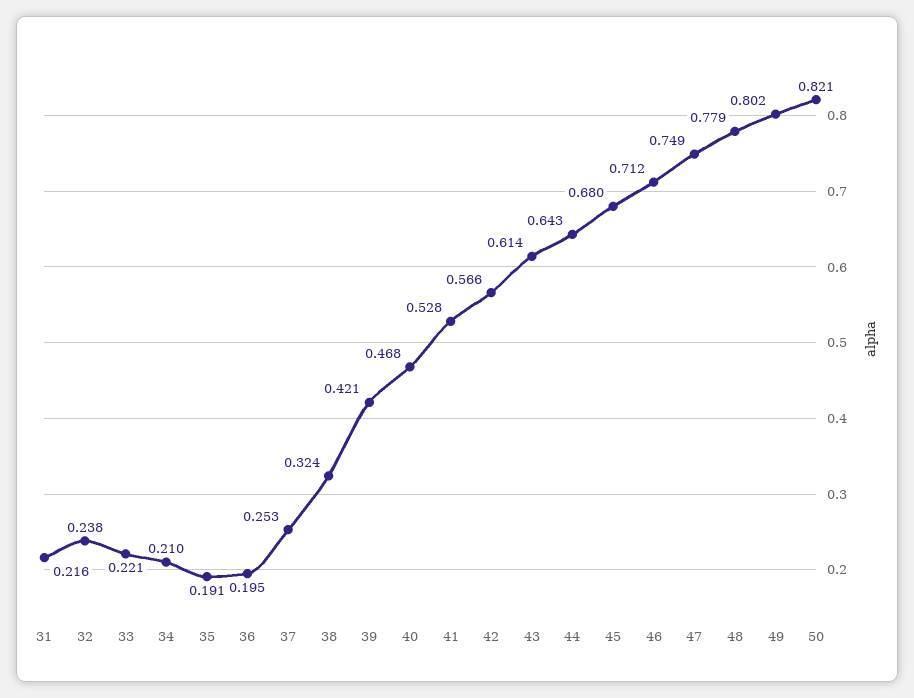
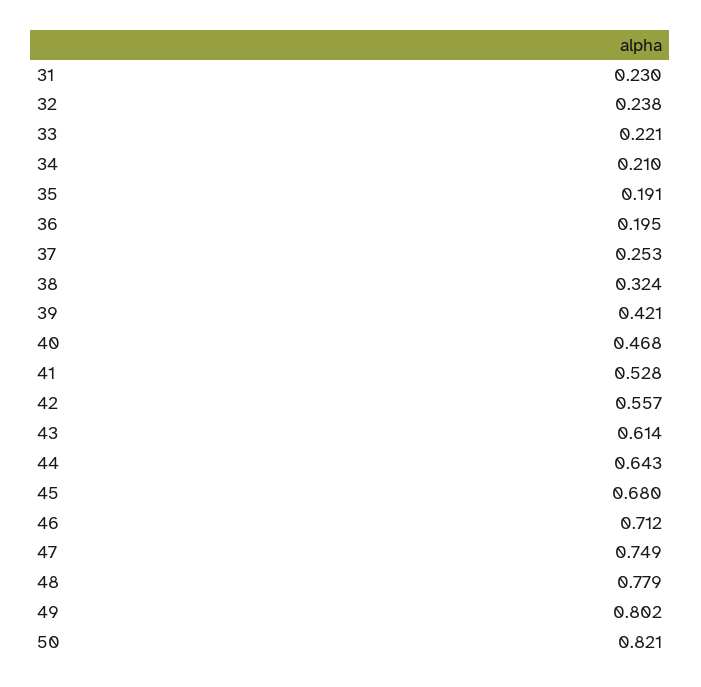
31: 0.216 -> 0.23
42: 0.566 -> 0.557

